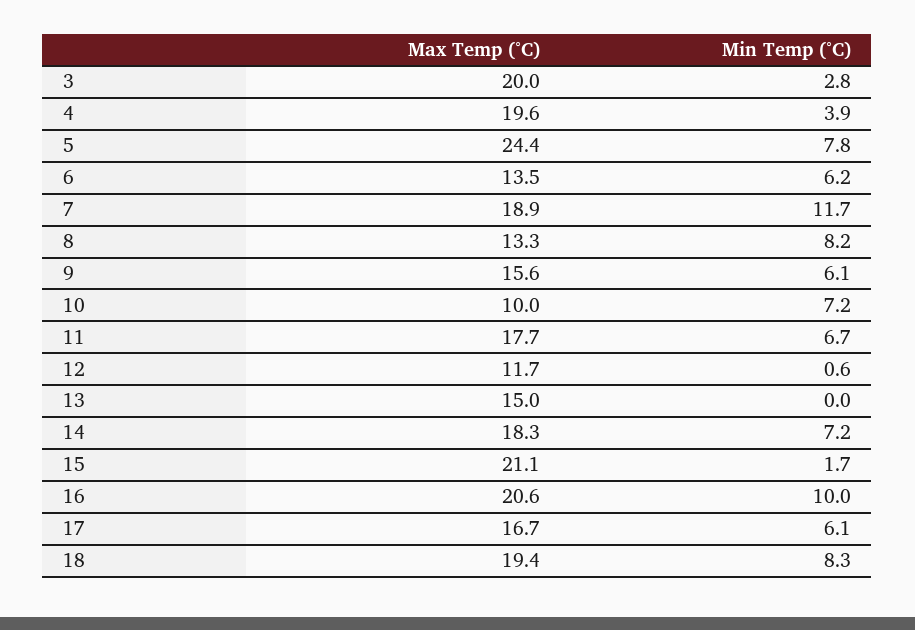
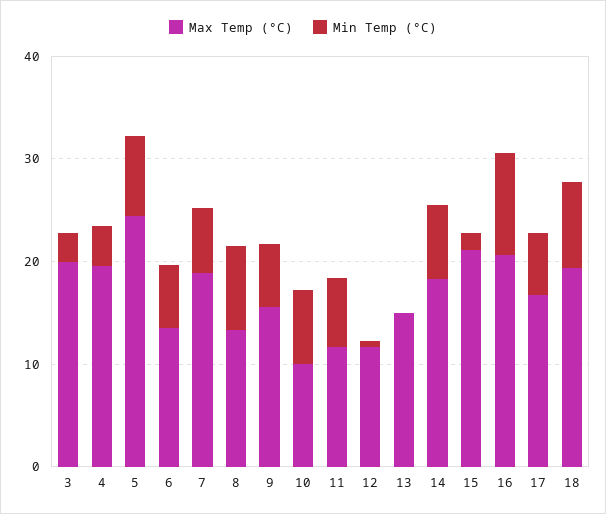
Min Temp (°C), 7: 11.7 -> 6
Max Temp (°C), 11: 17.7 -> 12

